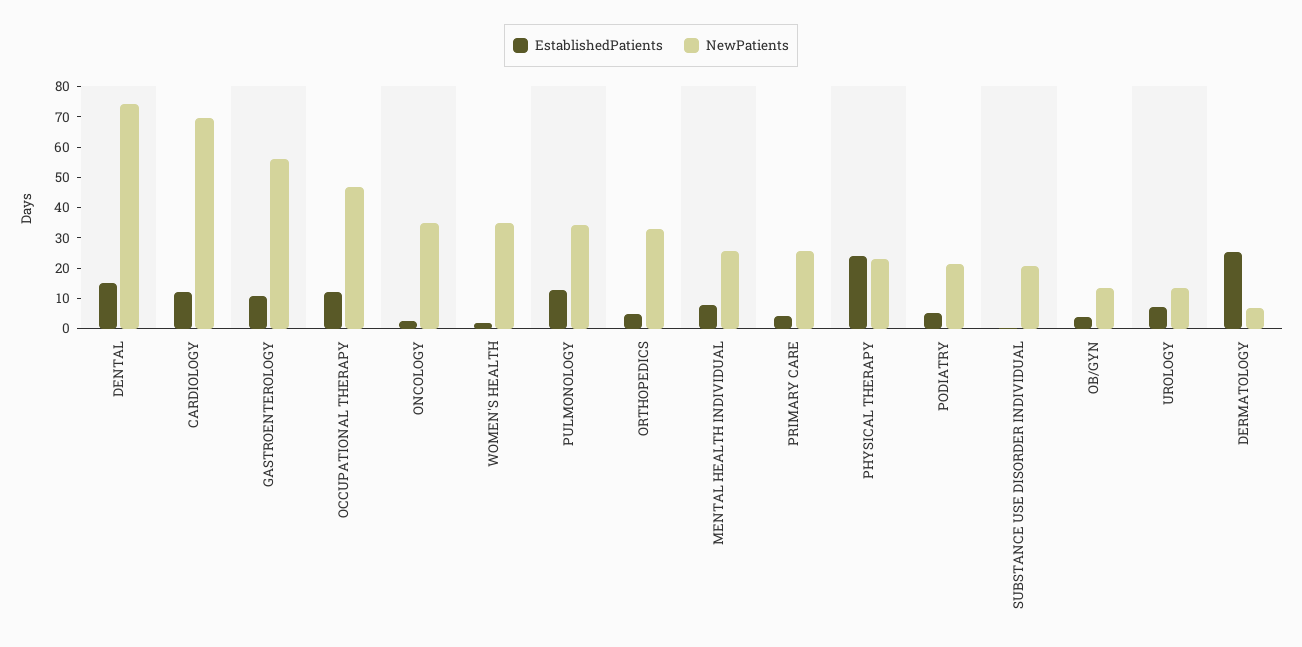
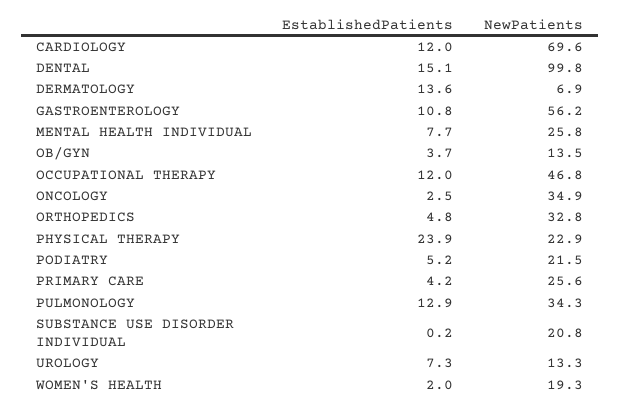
NewPatients, DENTAL: 75 -> 99.8
NewPatients, WOMEN'S HEALTH: 35 -> 19.3
EstablishedPatients, DERMATOLOGY: 25 -> 13.6

